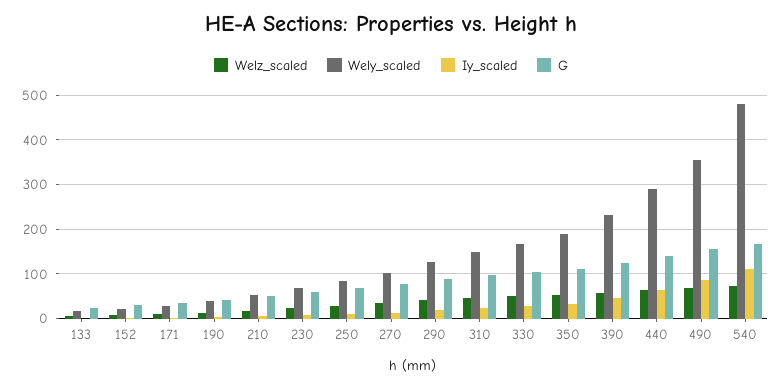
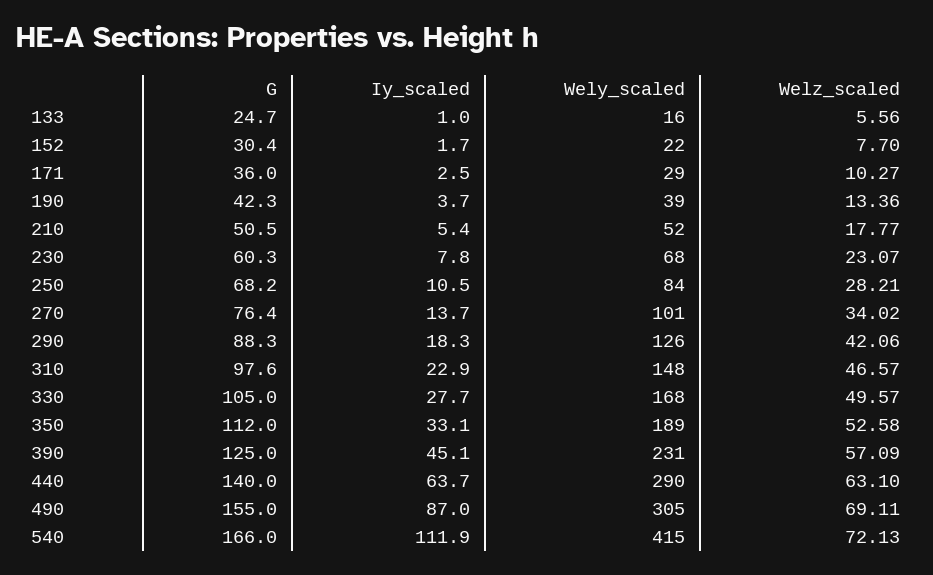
Wely_scaled, 490: 360 -> 305
Wely_scaled, 540: 480 -> 415

